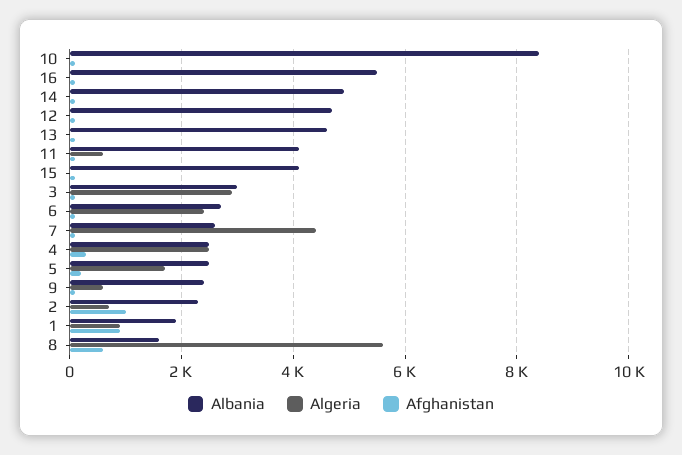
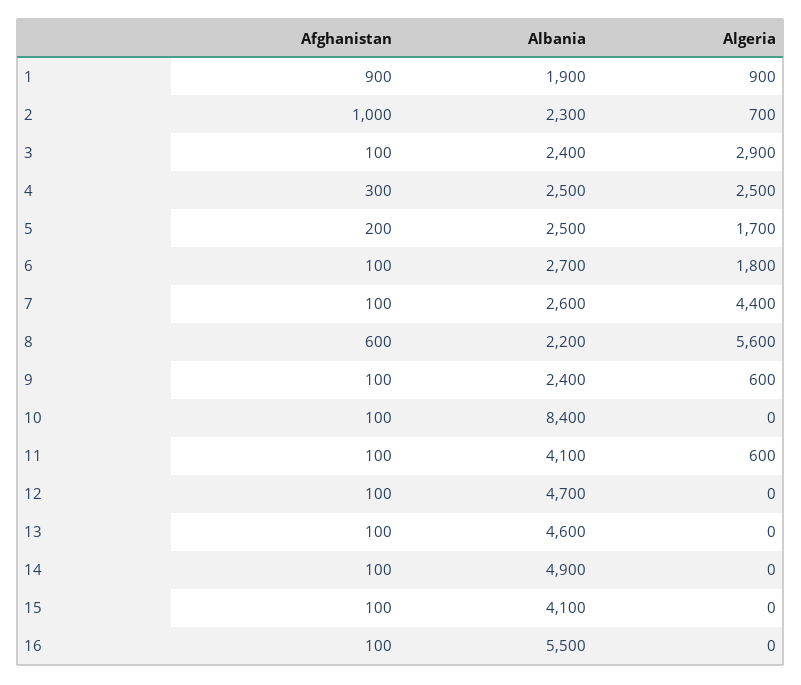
Albania, 3: 3000 -> 2400
Algeria, 6: 2400 -> 1800
Albania, 8: 1600 -> 2200

